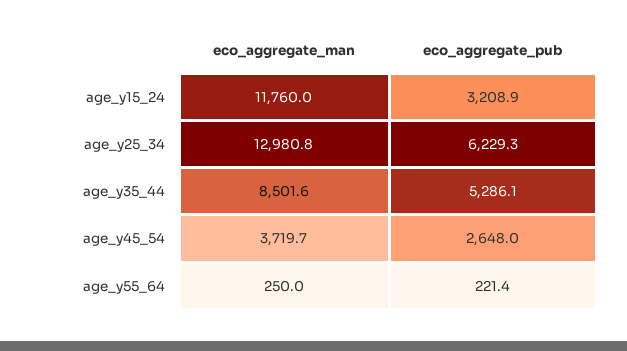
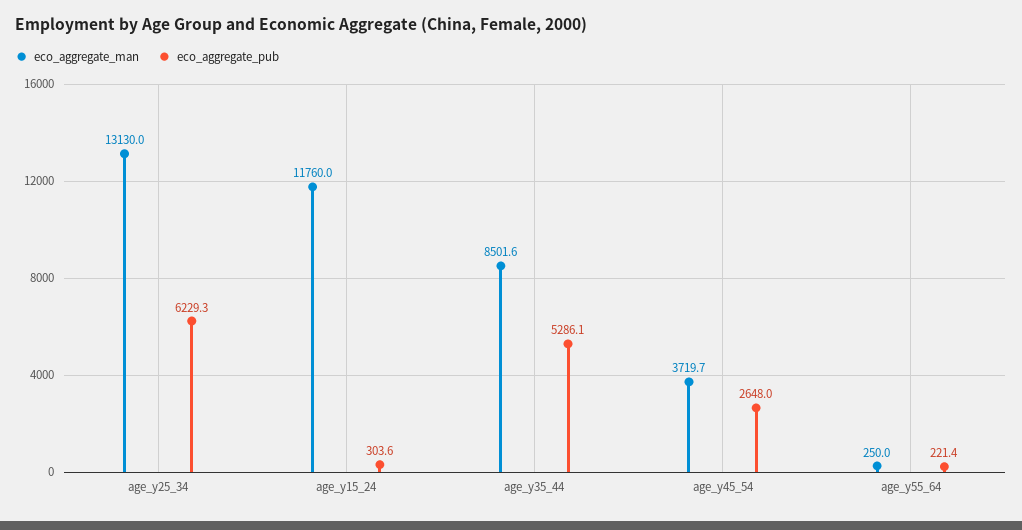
eco_aggregate_pub, age_y15_24: 3208.9 -> 303.6
eco_aggregate_man, age_y25_34: 12980.8 -> 13130

